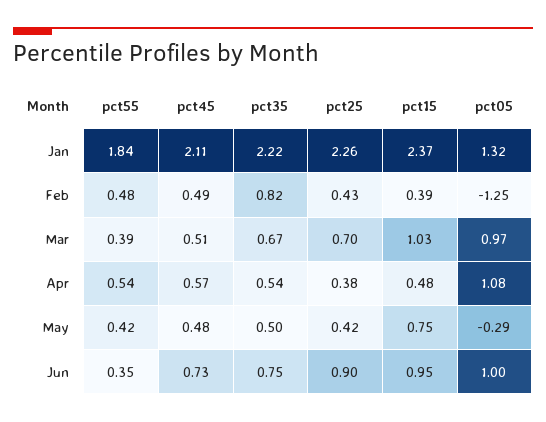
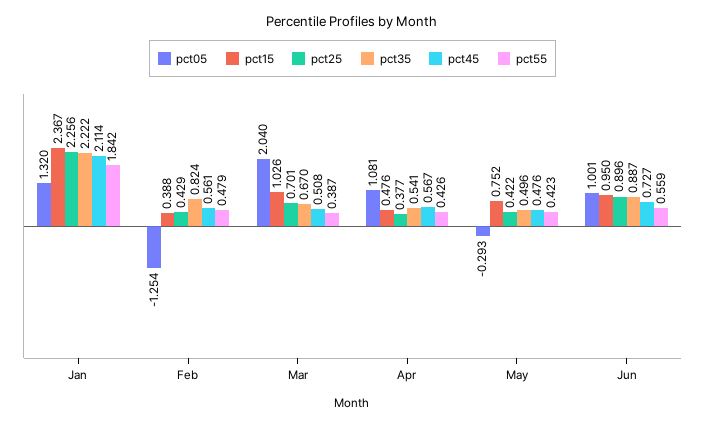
pct45, Feb: 0.49 -> 0.561
pct05, Mar: 0.97 -> 2.04
pct55, Apr: 0.54 -> 0.426
pct55, Jun: 0.35 -> 0.559
pct35, Jun: 0.75 -> 0.887

